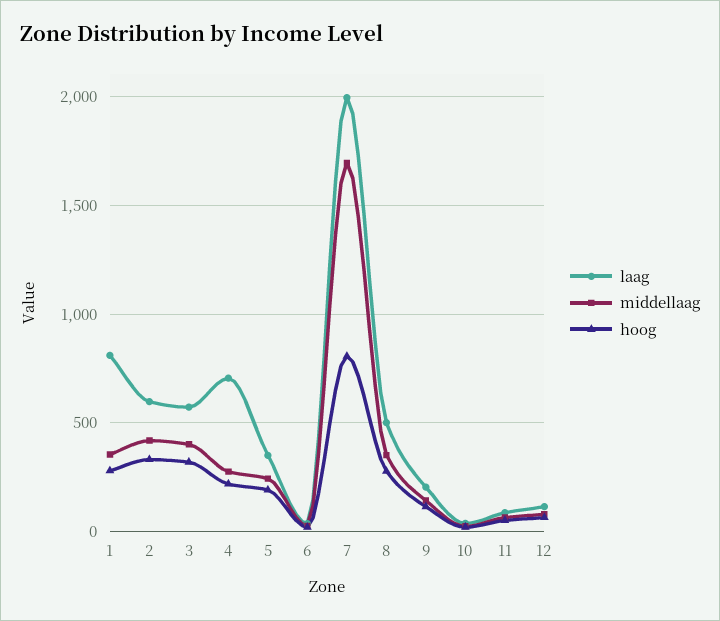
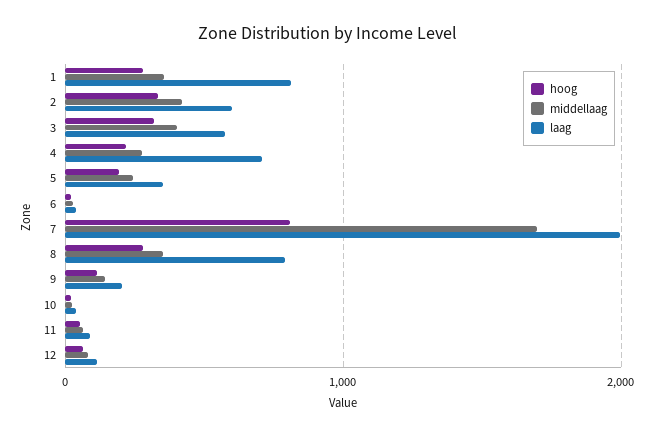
laag, 8: 500 -> 800

